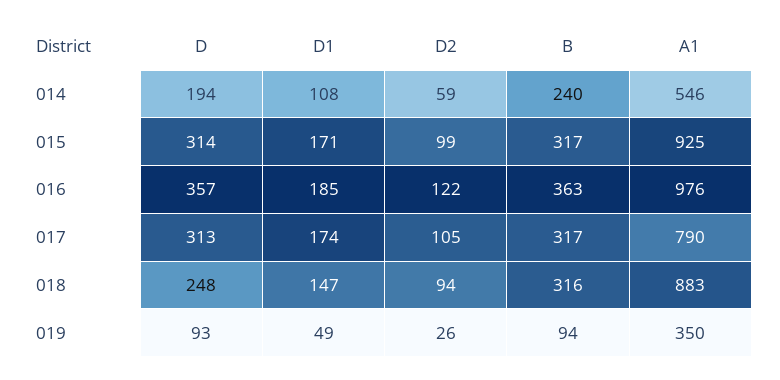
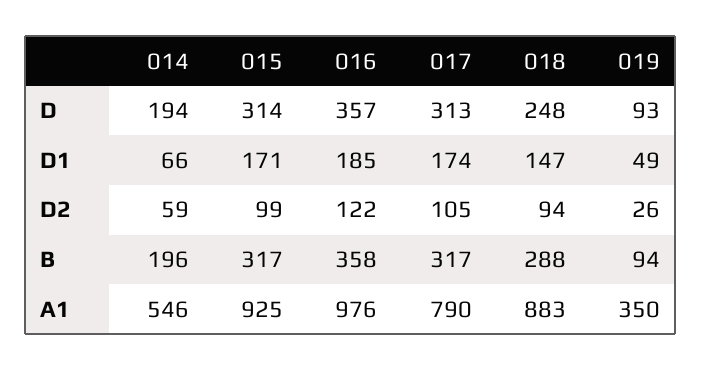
D1, 014: 108 -> 66
B, 014: 240 -> 196
B, 016: 363 -> 358
B, 018: 316 -> 288

